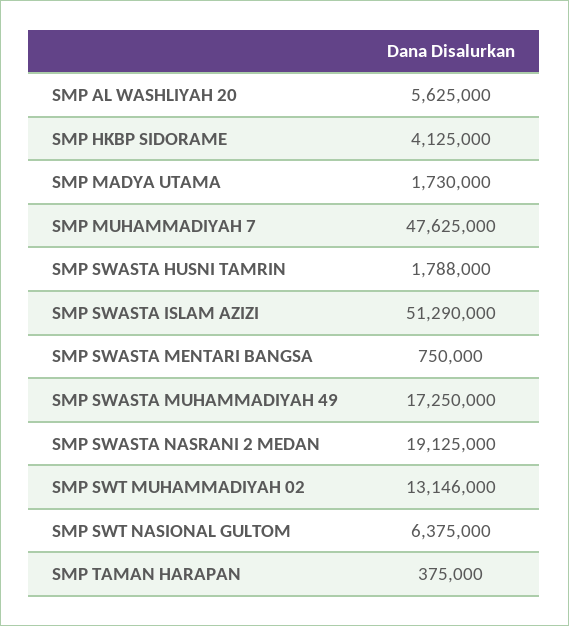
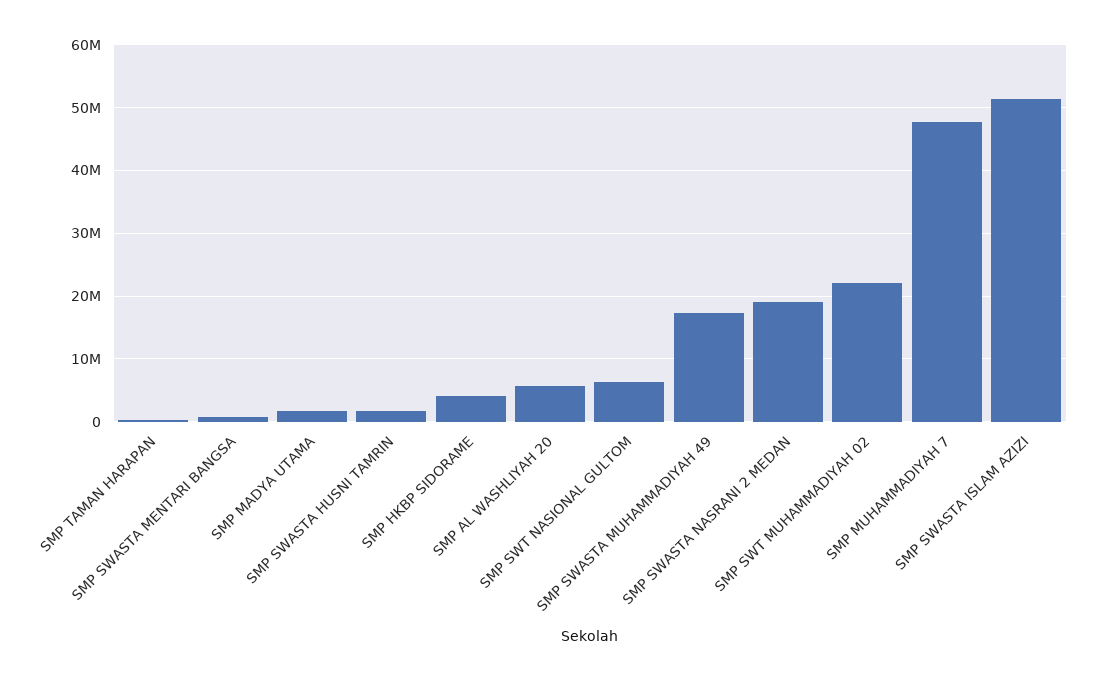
SMP SWT MUHAMMADIYAH 02: 13146000 -> 22000000

